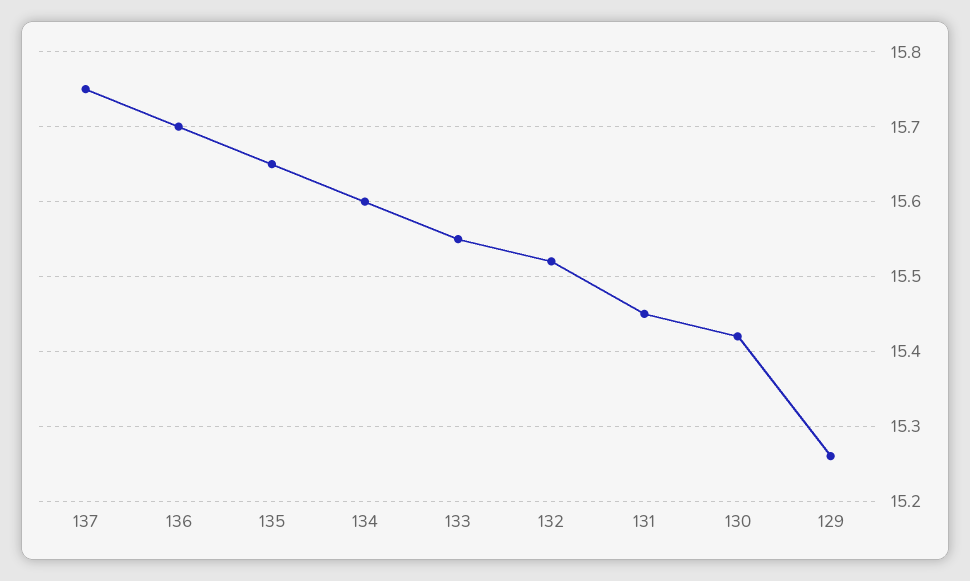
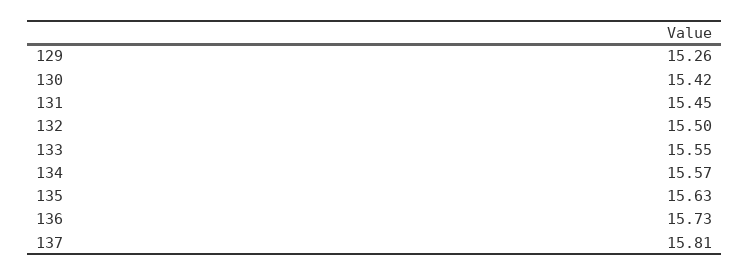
137: 15.75 -> 15.81
136: 15.7 -> 15.73
135: 15.65 -> 15.63
134: 15.6 -> 15.57
132: 15.52 -> 15.5

